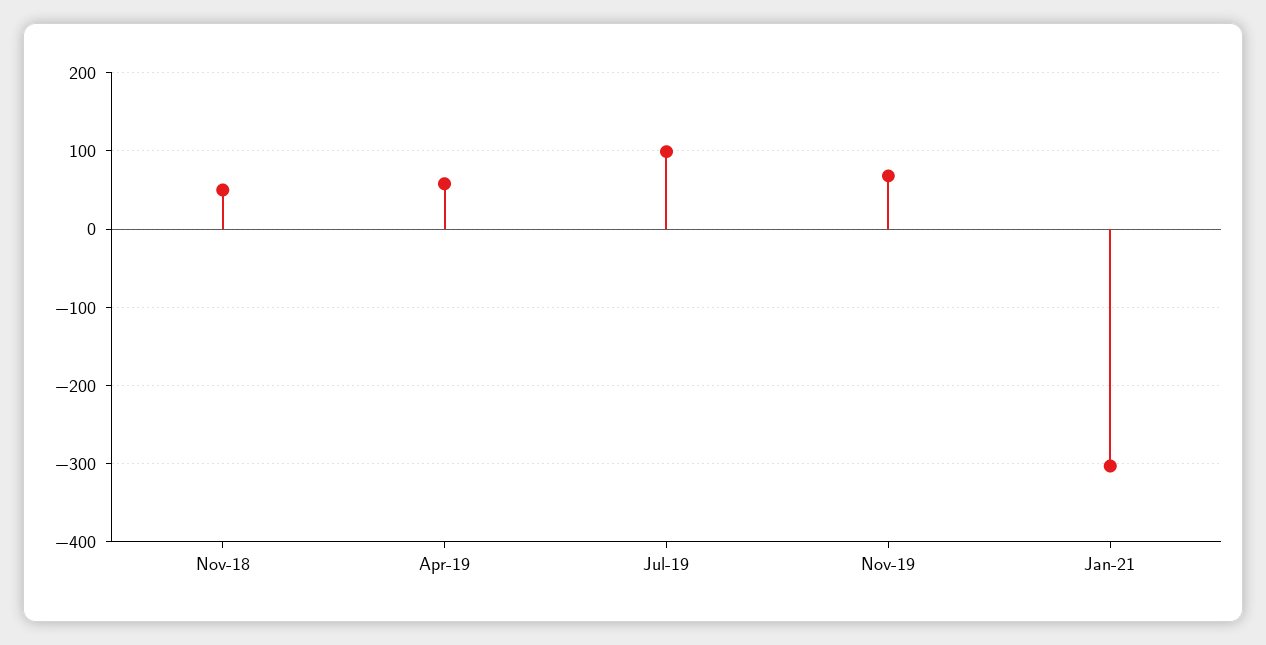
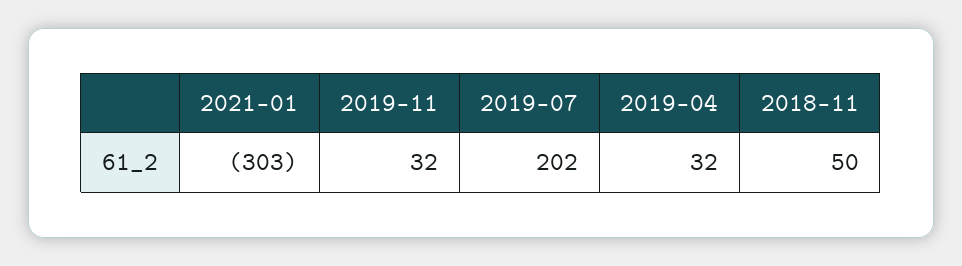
Apr-19: 60 -> 32
Jul-19: 100 -> 202
Nov-19: 70 -> 32

